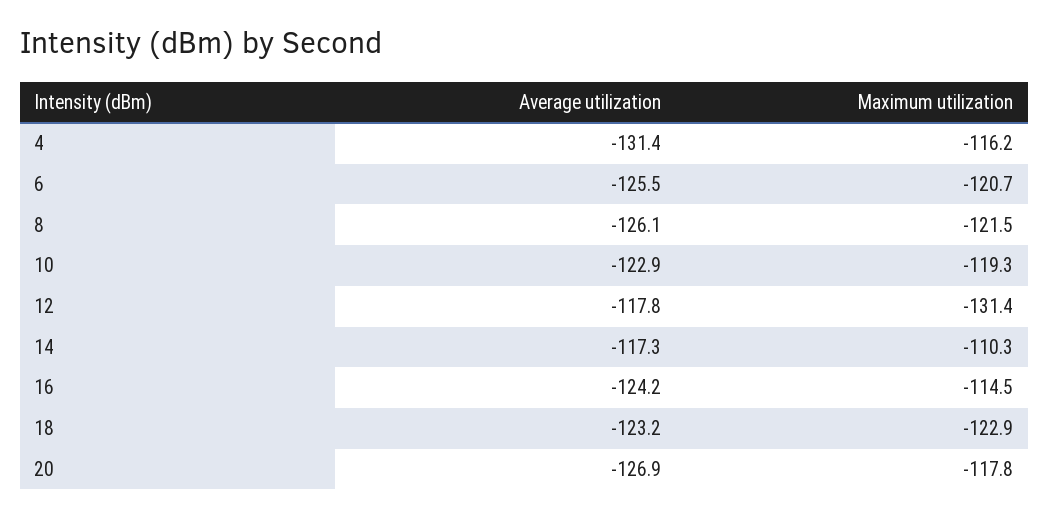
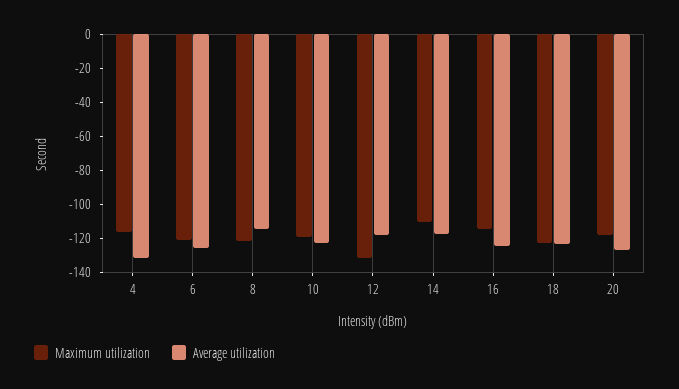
Average utilization, 8: -126.1 -> -115

